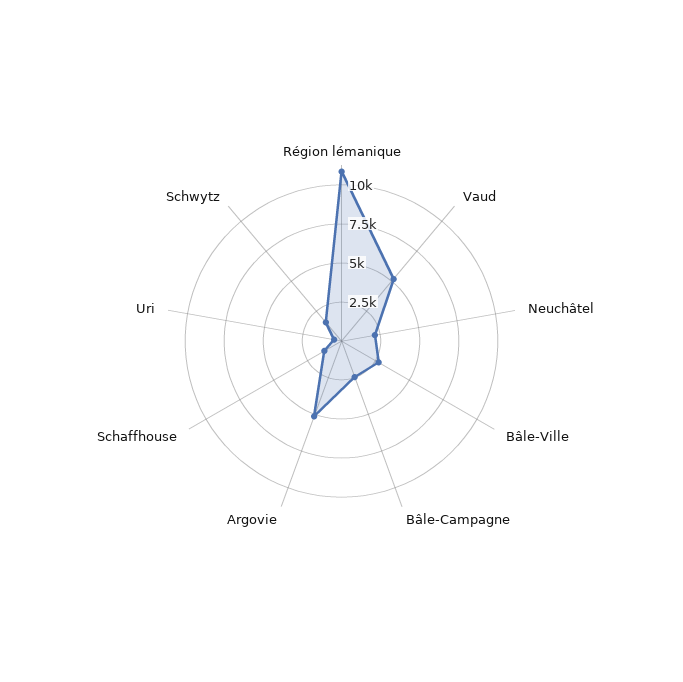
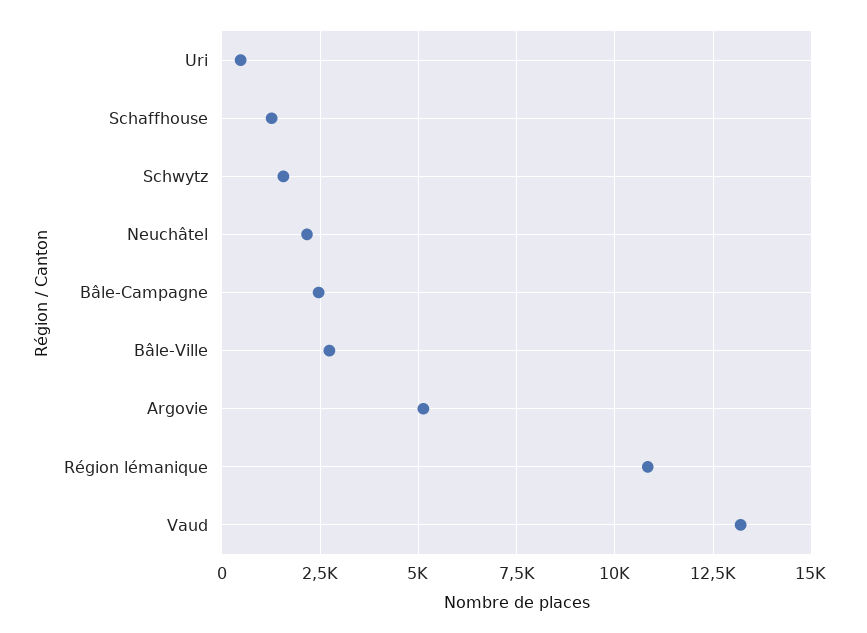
Vaud: 5000 -> 13250

